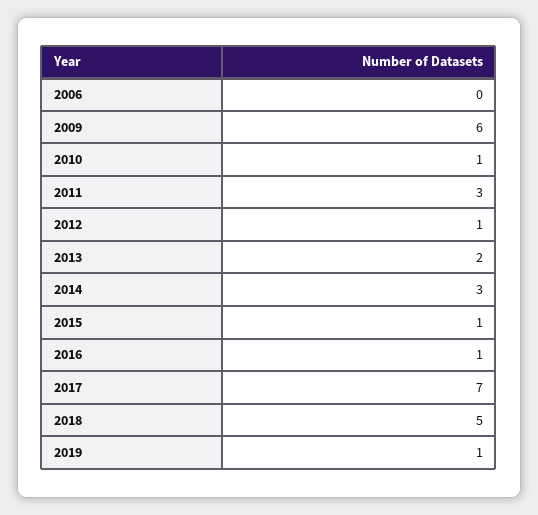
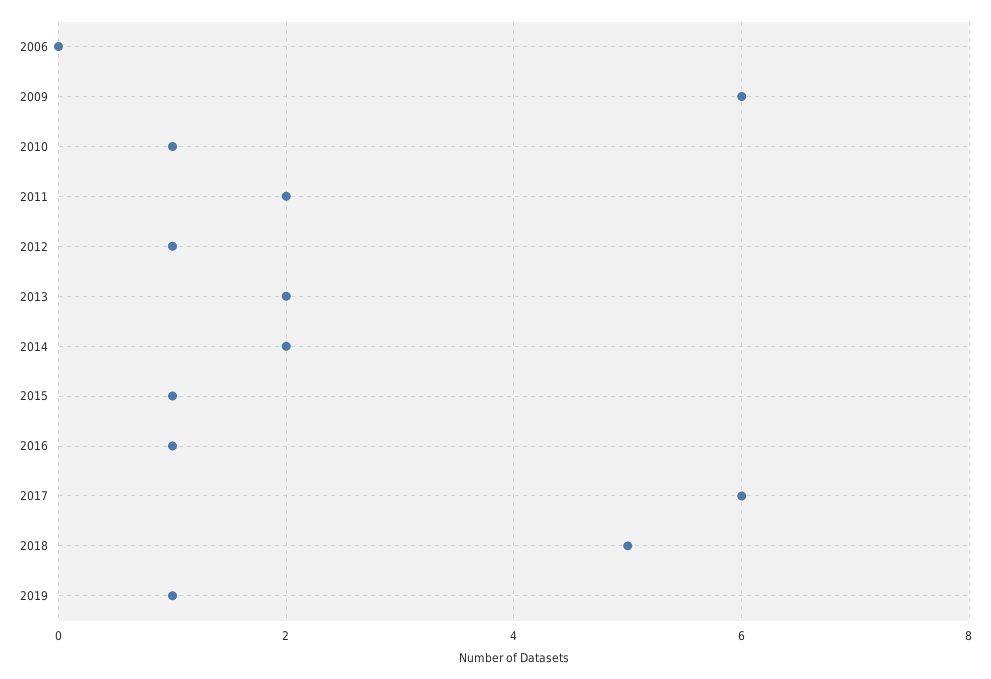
2011: 3 -> 2
2014: 3 -> 2
2017: 7 -> 6

